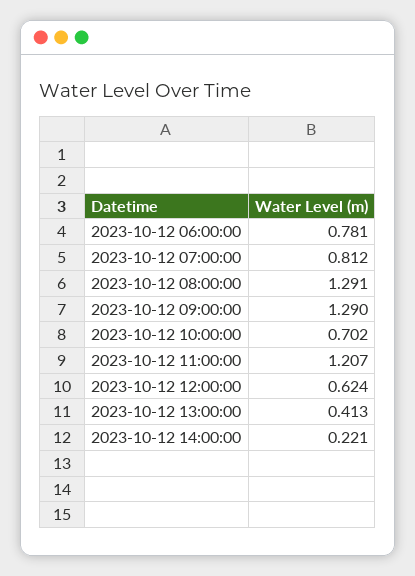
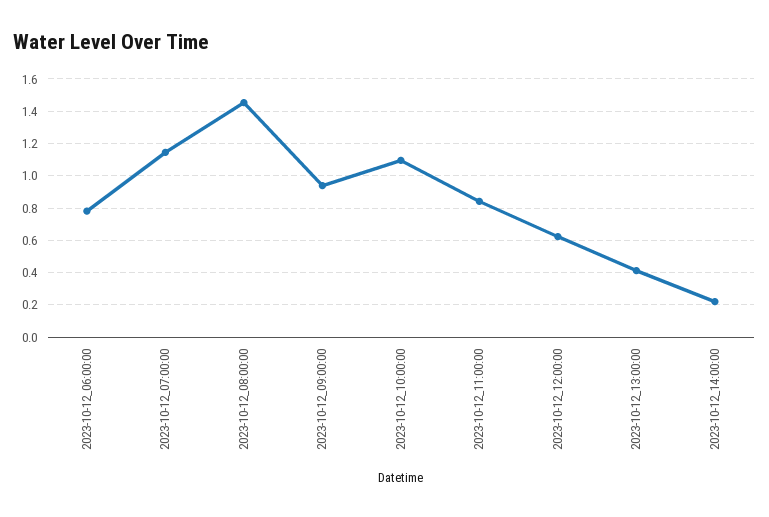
2023-10-12 07:00:00: 0.812 -> 1.15
2023-10-12 08:00:00: 1.291 -> 1.45
2023-10-12 09:00:00: 1.29 -> 0.95
2023-10-12 10:00:00: 0.702 -> 1.1
2023-10-12 11:00:00: 1.207 -> 0.85

